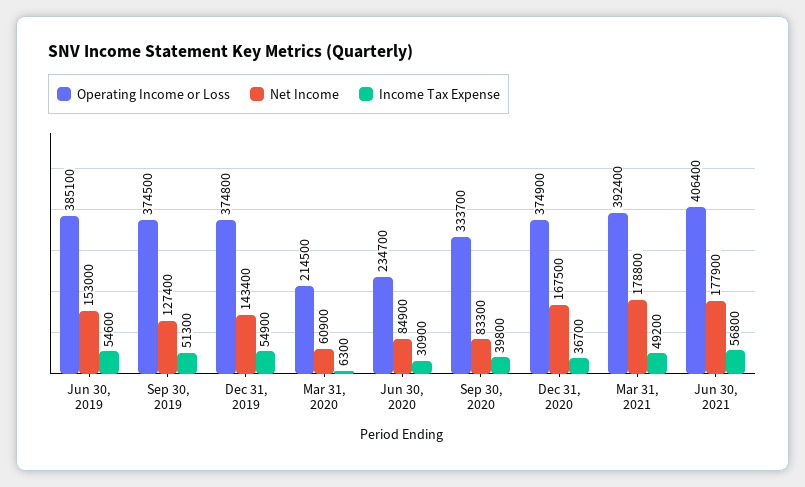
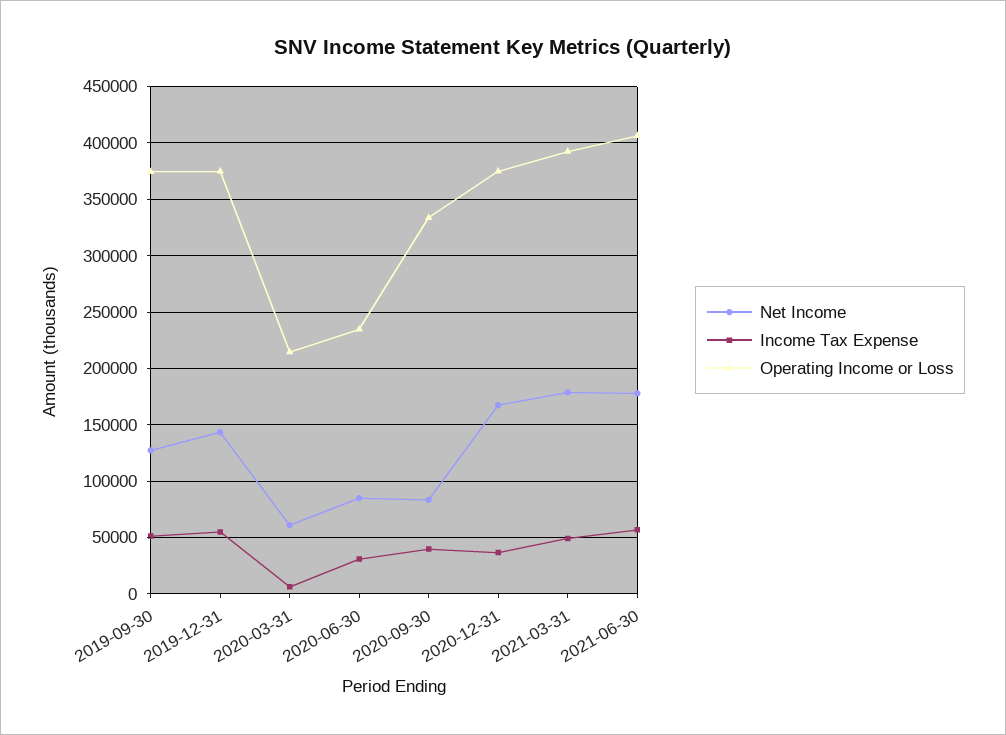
Operating Income or Loss, Jun 30, 2019: 385100 -> none
Net Income, Jun 30, 2019: 153000 -> none
Income Tax Expense, Jun 30, 2019: 54600 -> none

